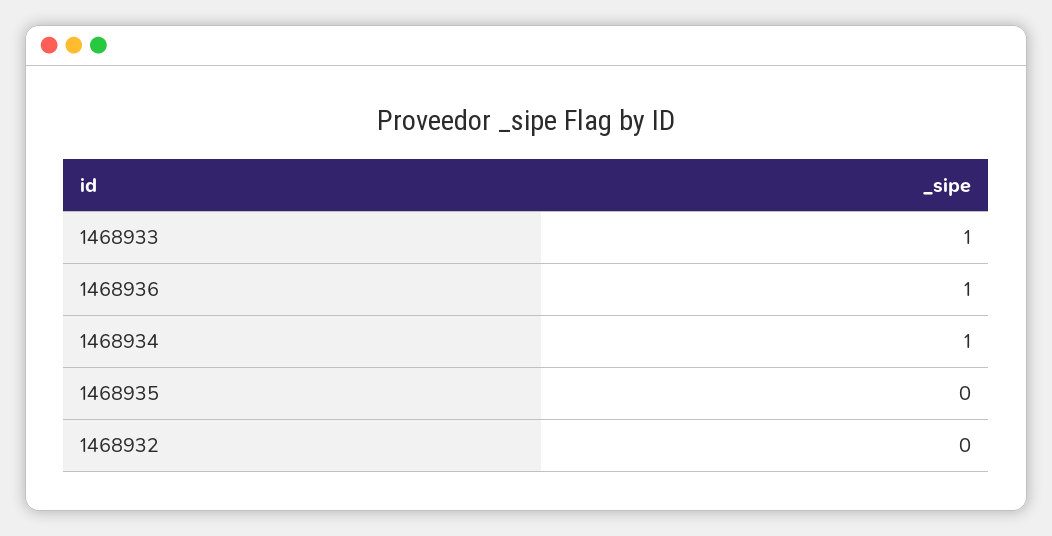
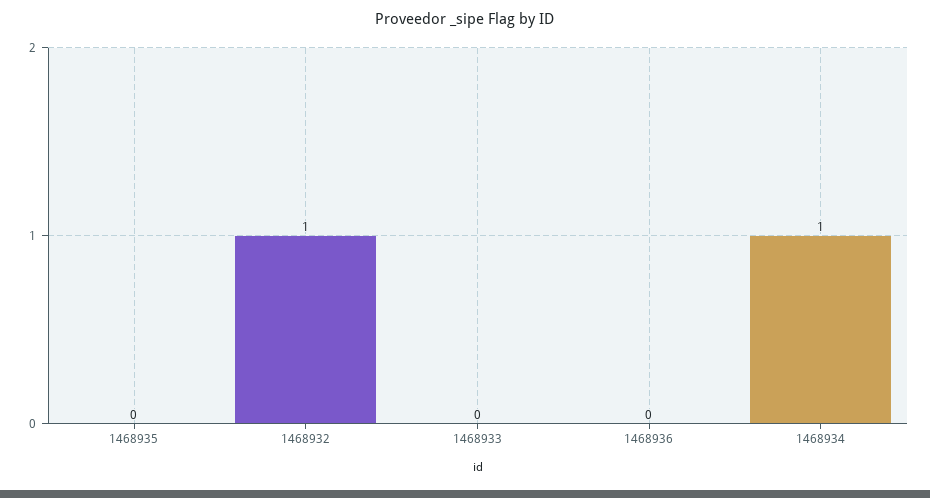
1468933: 1 -> 0
1468936: 1 -> 0
1468932: 0 -> 1

